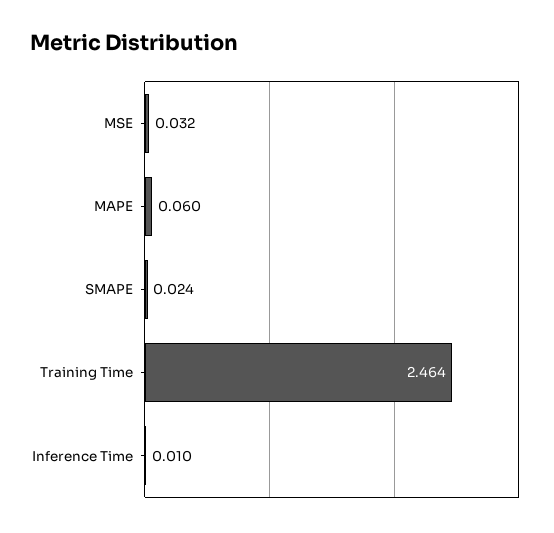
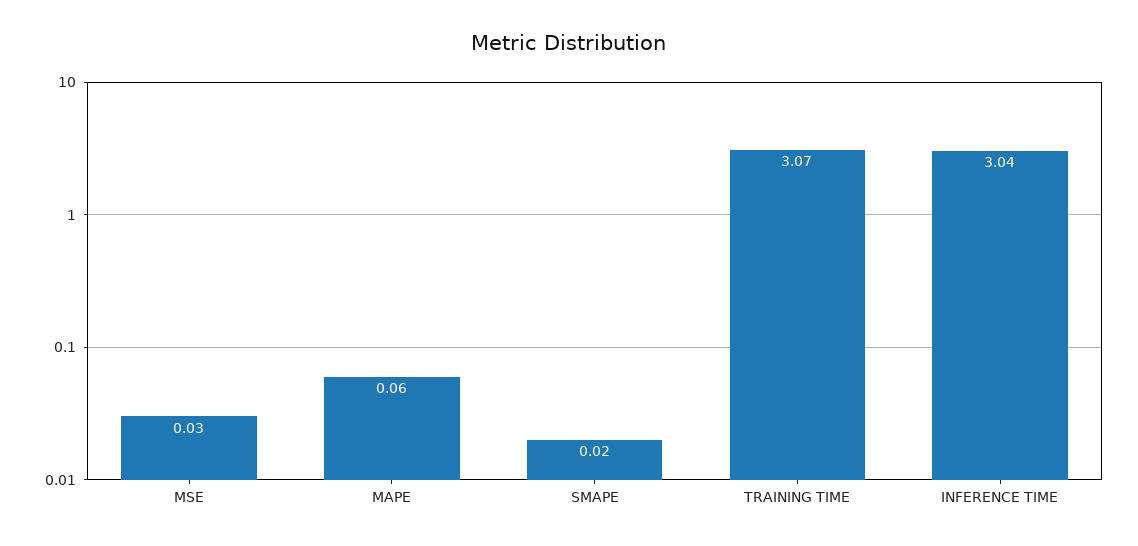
Training Time: 2.464 -> 3.07
Inference Time: 0.01 -> 3.04

